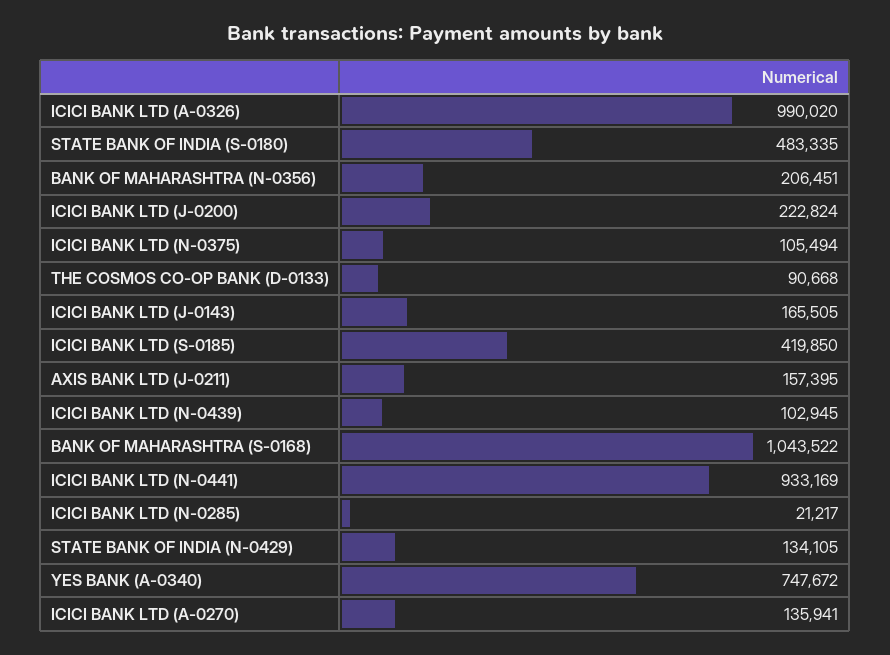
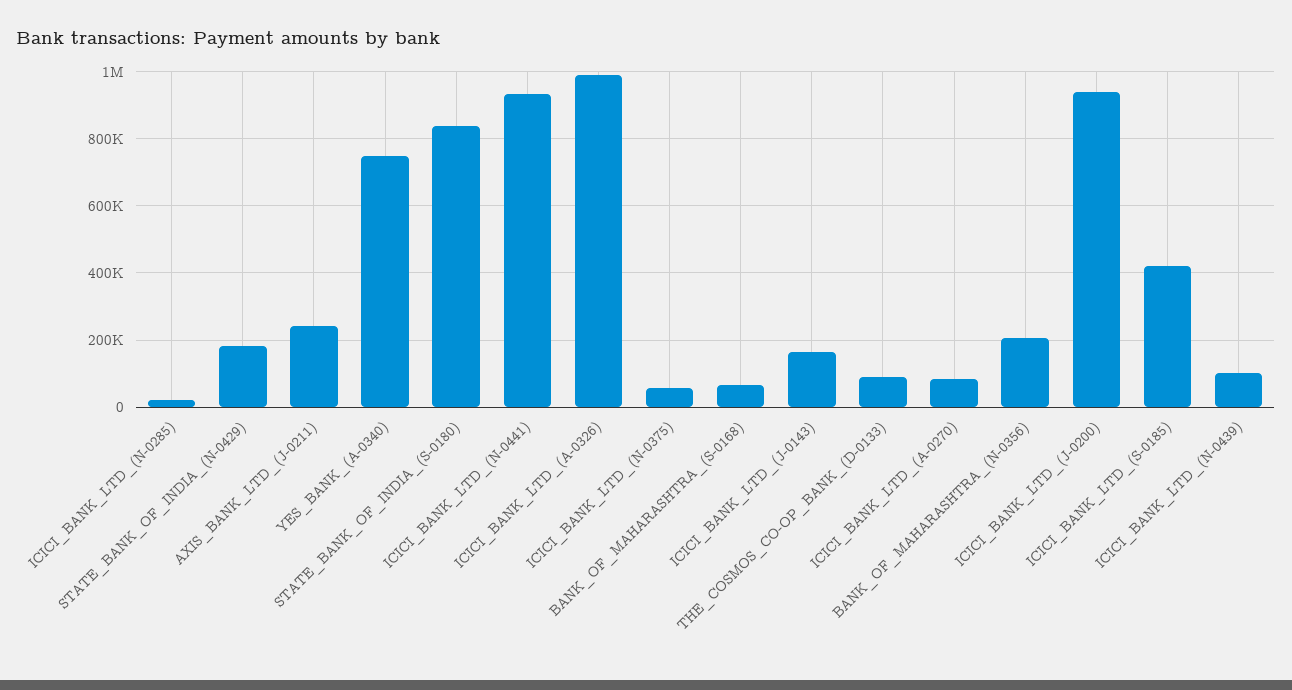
STATE BANK OF INDIA (S-0180): 483335 -> 840000
ICICI BANK LTD (J-0200): 222824 -> 940000
ICICI BANK LTD (N-0375): 105494 -> 60000
AXIS BANK LTD (J-0211): 157395 -> 240000
BANK OF MAHARASHTRA (S-0168): 1043522 -> 60000
STATE BANK OF INDIA (N-0429): 134105 -> 180000
ICICI BANK LTD (A-0270): 135941 -> 80000

